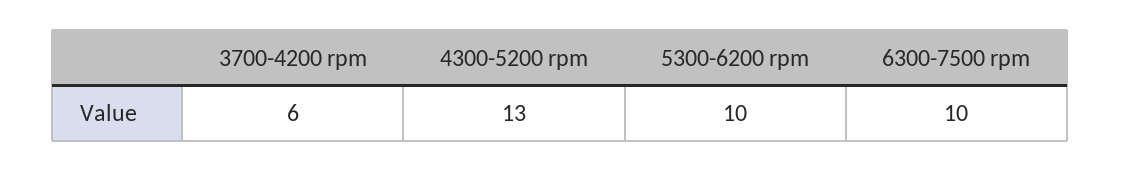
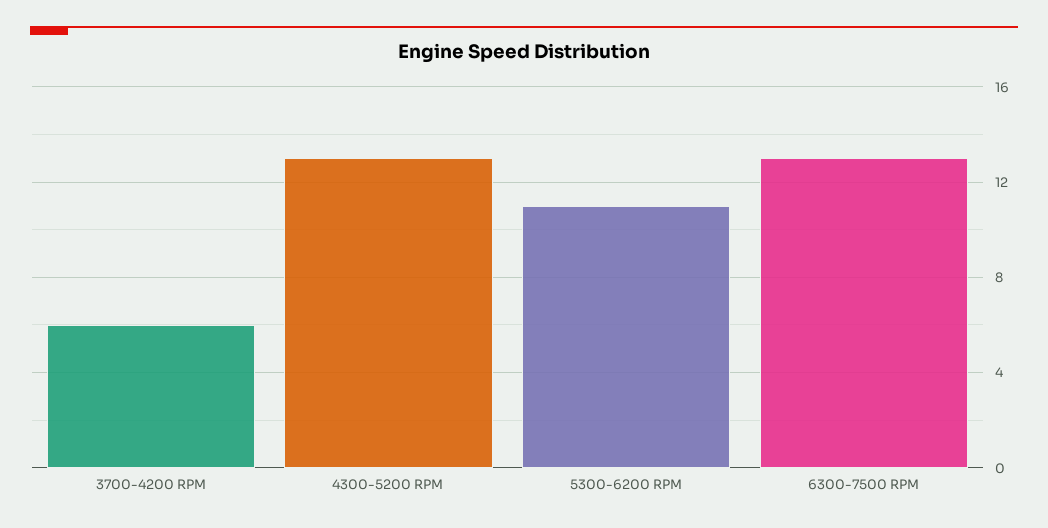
5300-6200 rpm: 10 -> 11
6300-7500 rpm: 10 -> 13

